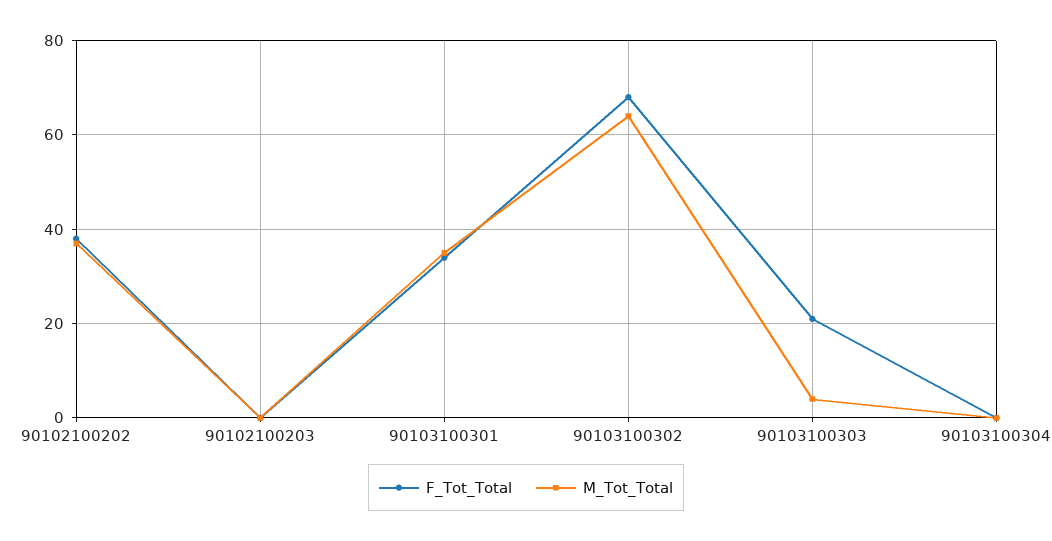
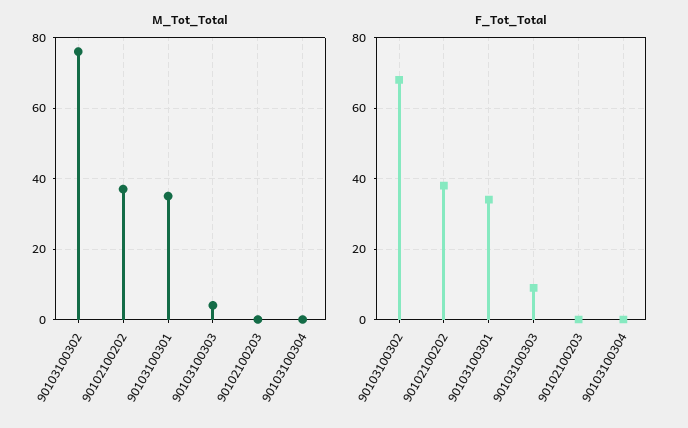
M_Tot_Total, 90103100302: 65 -> 75
F_Tot_Total, 90103100303: 20 -> 10

